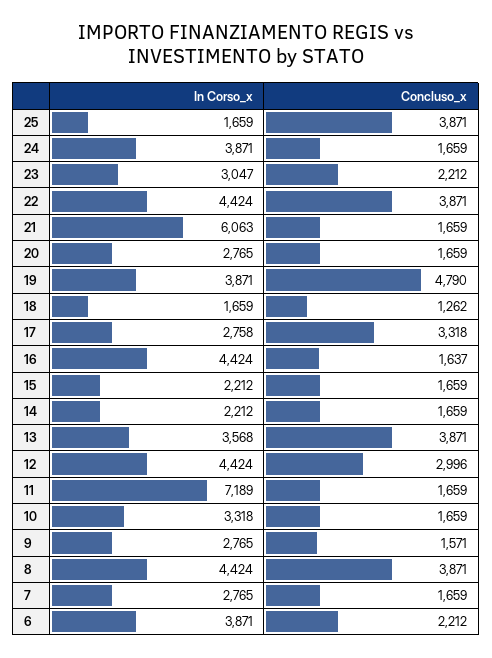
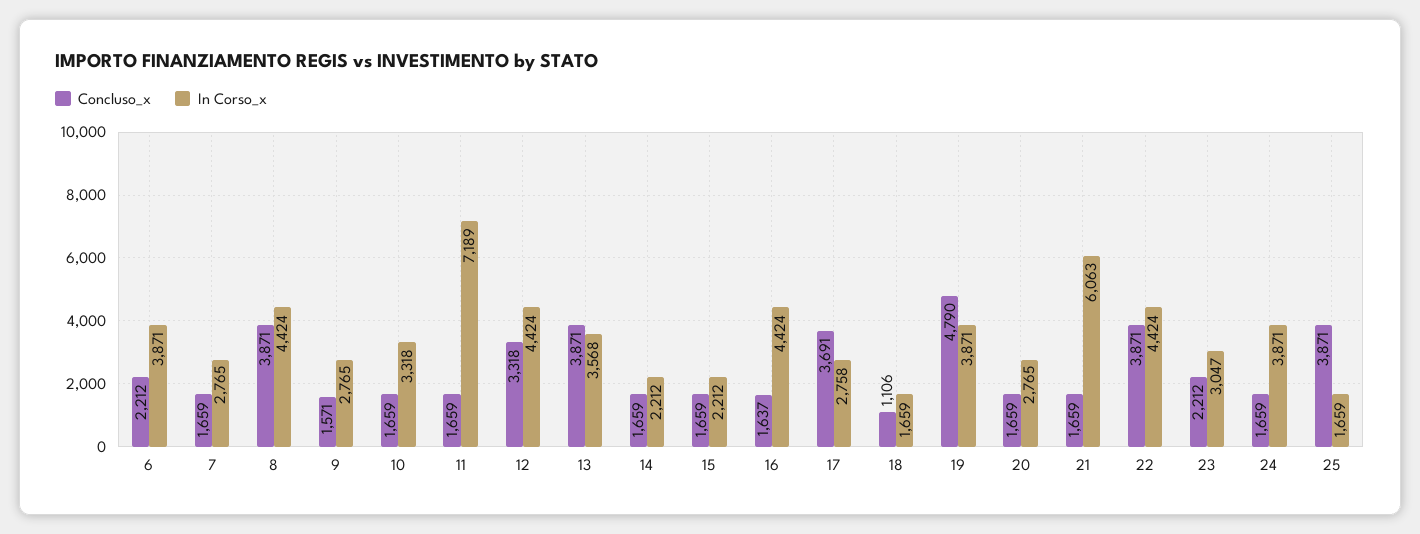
Concluso_x, 18: 1262 -> 1106
Concluso_x, 17: 3318 -> 3691
Concluso_x, 12: 2996 -> 3318

